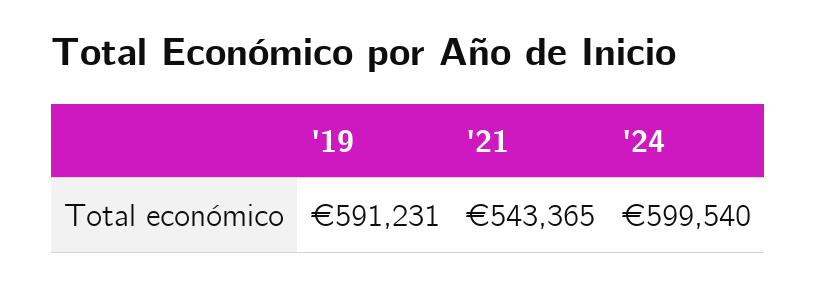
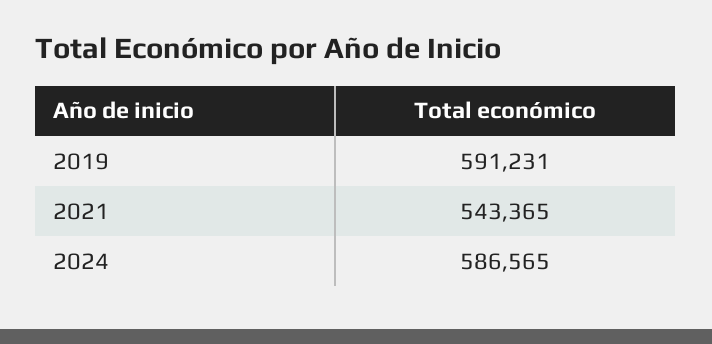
'24: 599540 -> 586565

